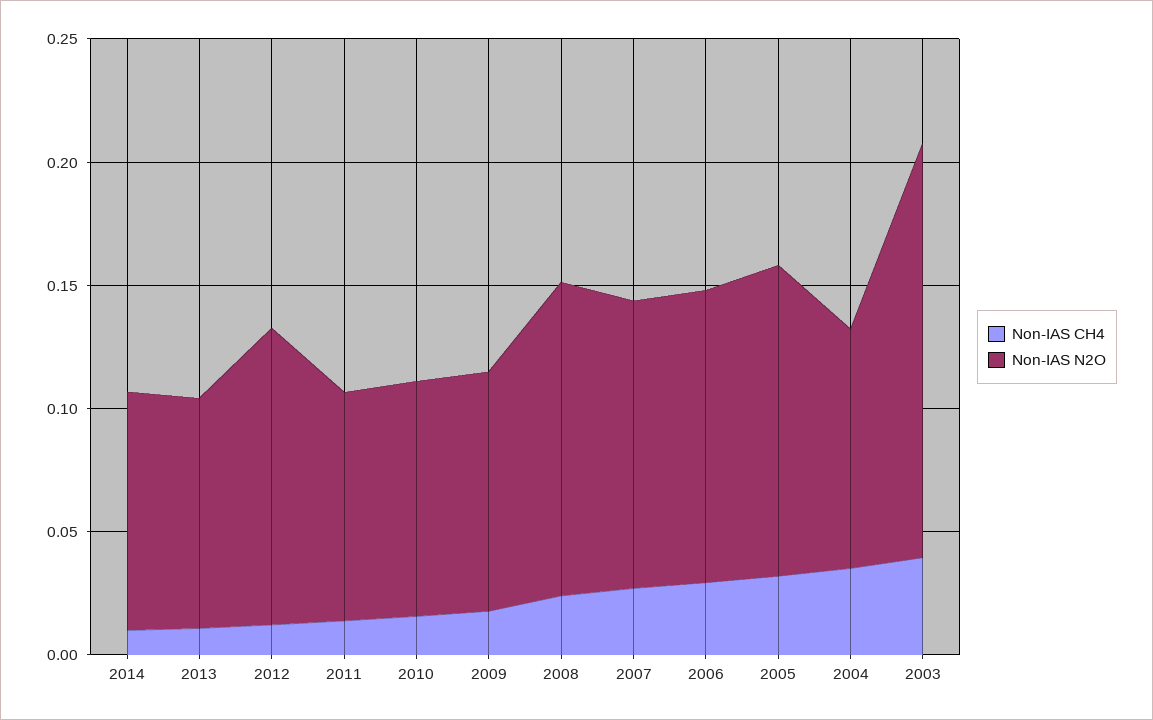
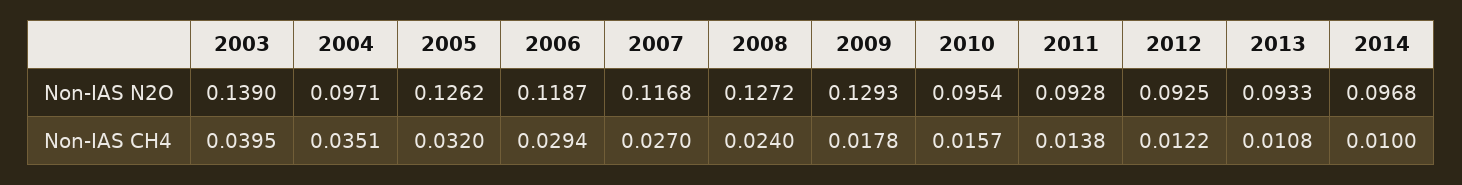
Non-IAS N2O, 2012: 0.12 -> 0.0925
Non-IAS N2O, 2009: 0.1 -> 0.1293
Non-IAS N2O, 2003: 0.17 -> 0.139

